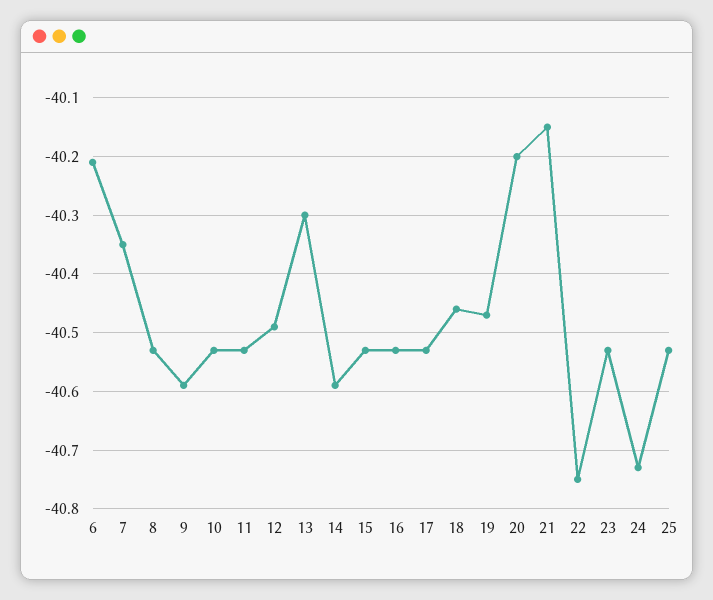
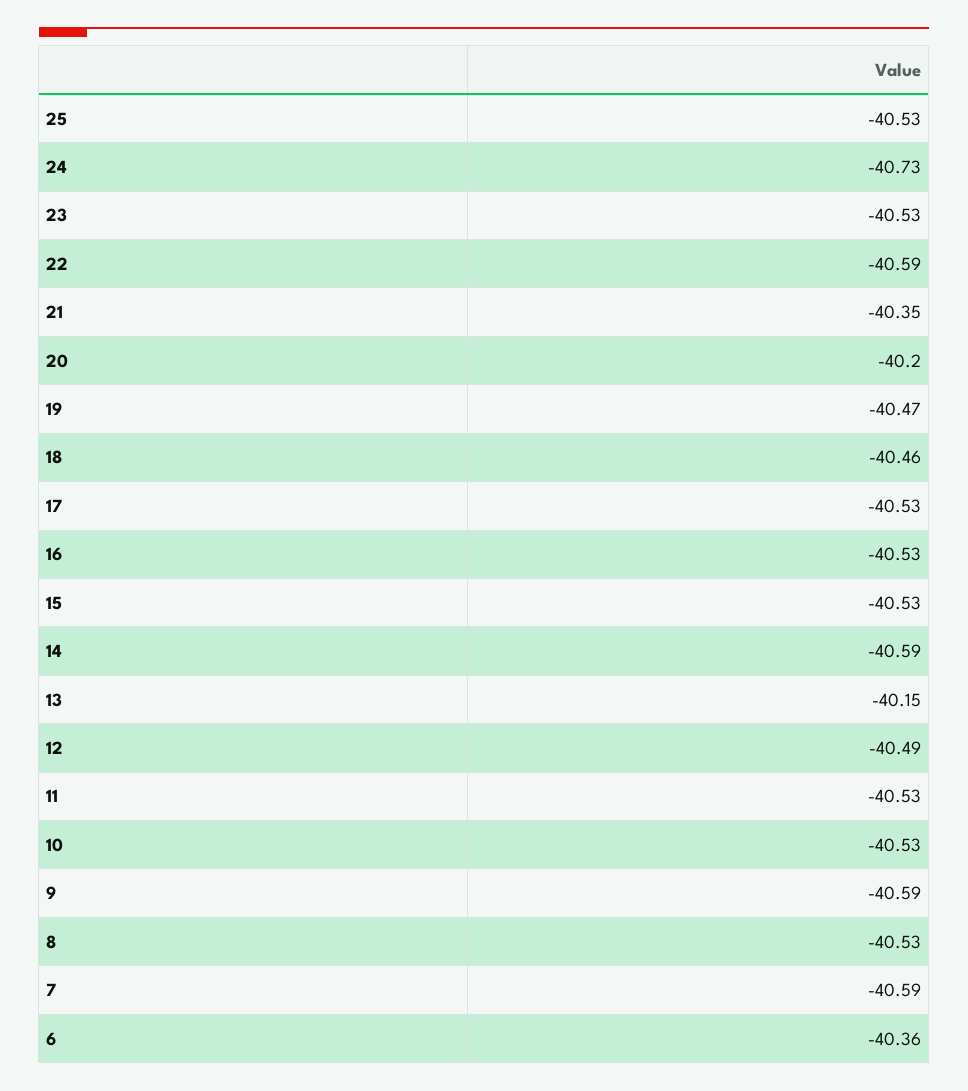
6: -40.2 -> -40.36
7: -40.35 -> -40.59
13: -40.3 -> -40.15
21: -40.15 -> -40.35
22: -40.75 -> -40.59

